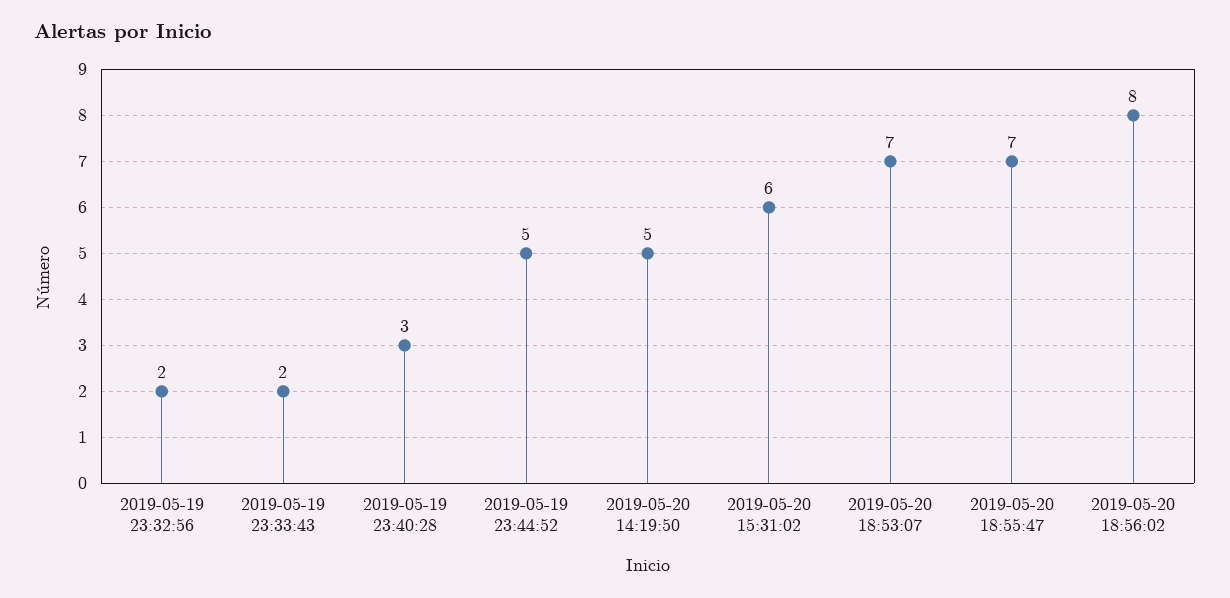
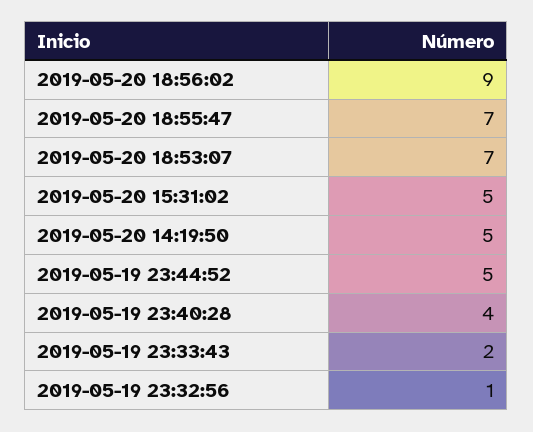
2019-05-19 23:32:56: 2 -> 1
2019-05-19 23:40:28: 3 -> 4
2019-05-20 15:31:02: 6 -> 5
2019-05-20 18:56:02: 8 -> 9

